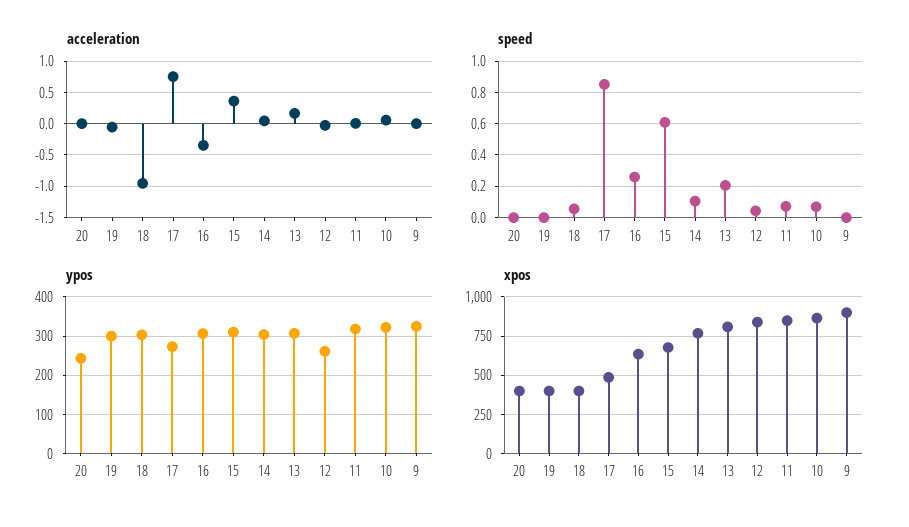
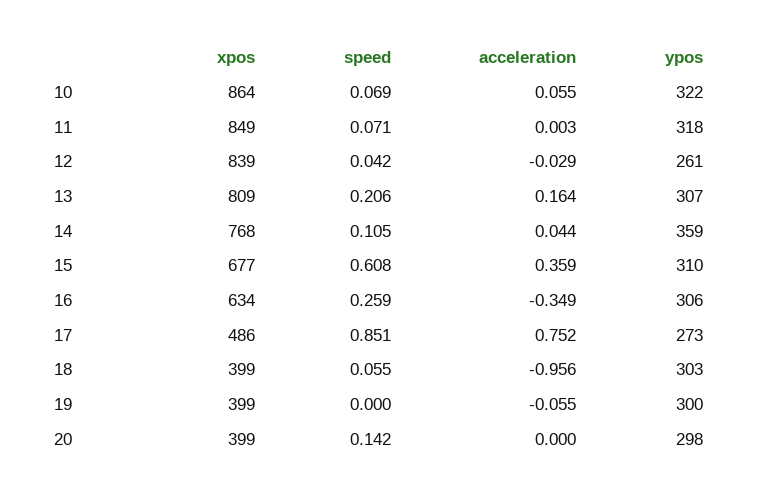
acceleration, 9: 0 -> none
speed, 20: 0 -> 0.142
speed, 9: 0 -> none
ypos, 20: 240 -> 298
ypos, 14: 300 -> 359
ypos, 9: 320 -> none
xpos, 9: 900 -> none

